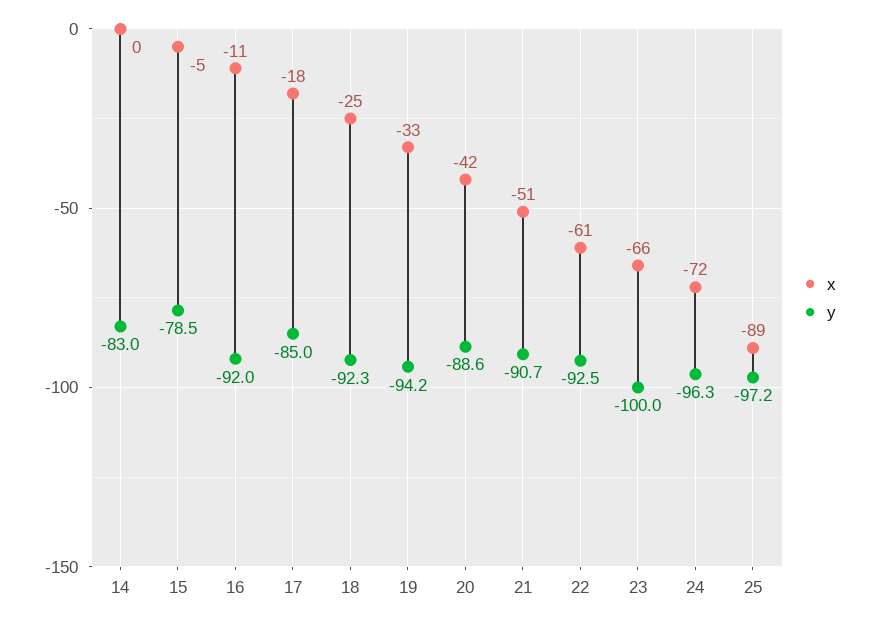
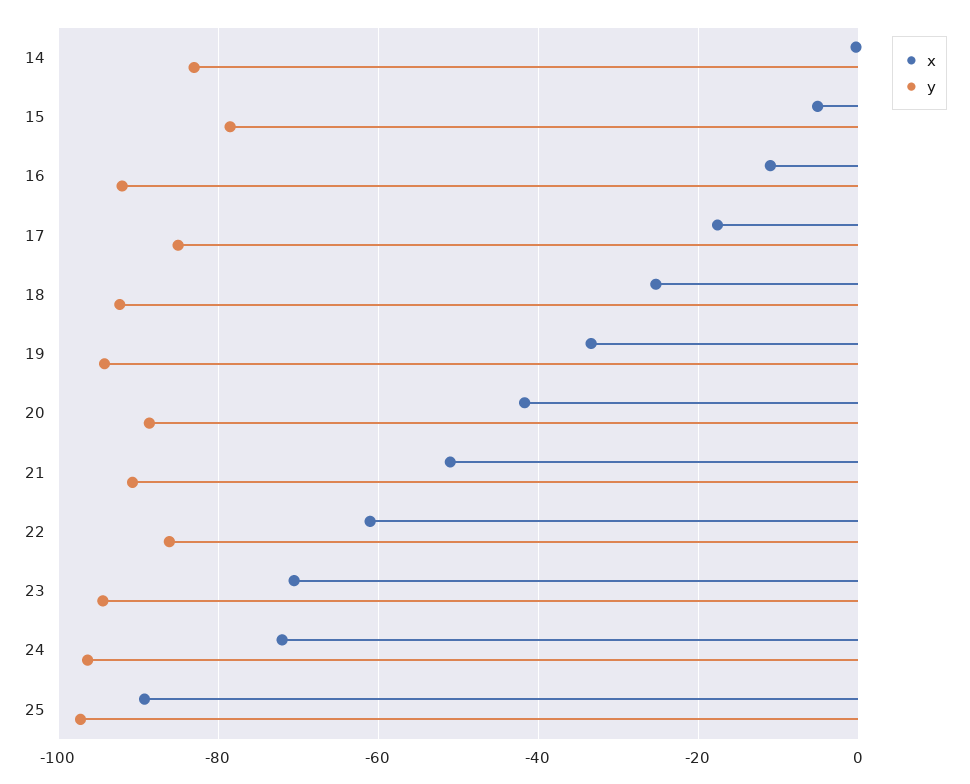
y, 22: -92.5 -> -86
x, 23: -66 -> -70
y, 23: -100 -> -94

